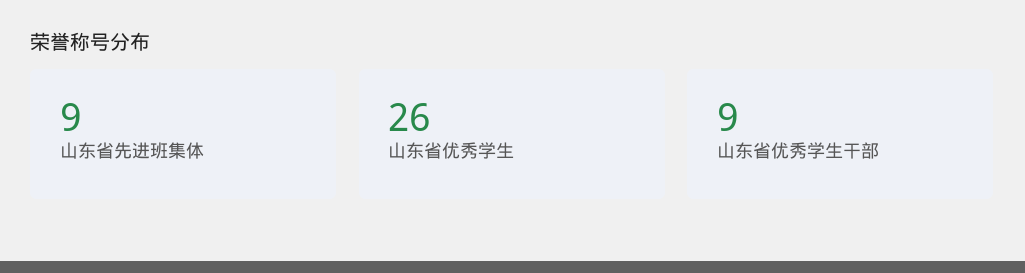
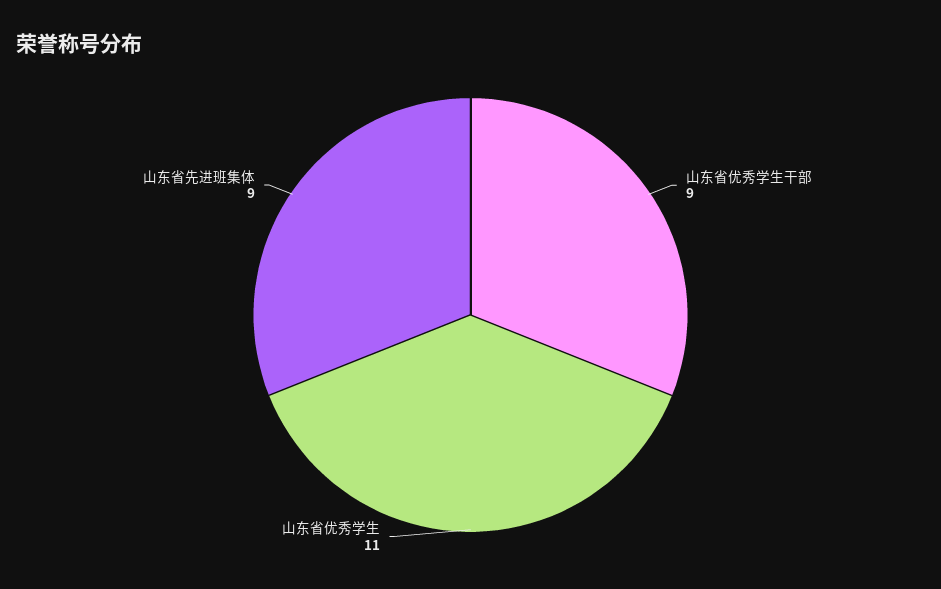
山东省优秀学生: 26 -> 11

